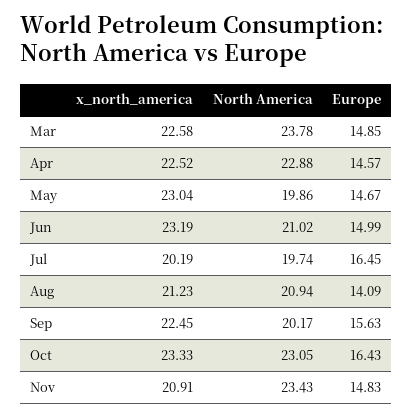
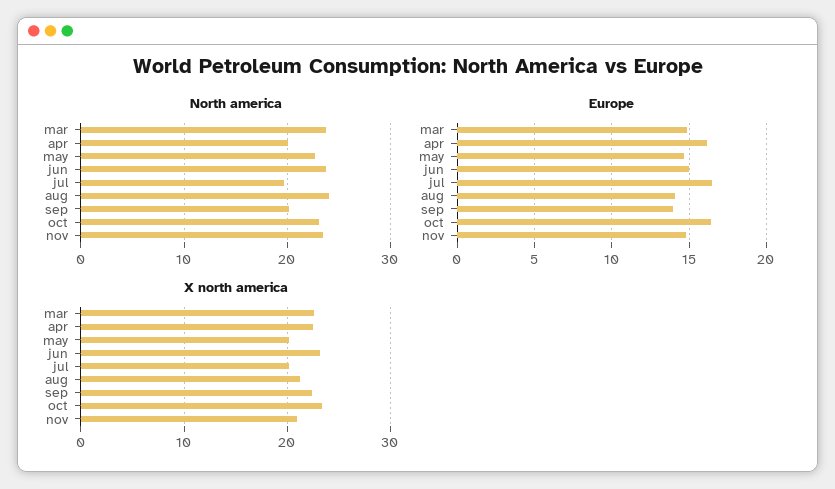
North America, Apr: 22.88 -> 20
Europe, Apr: 14.57 -> 16
x_north_america, May: 23.04 -> 20
North America, May: 19.86 -> 23
North America, Jun: 21.02 -> 24
North America, Aug: 20.94 -> 24
Europe, Sep: 15.63 -> 14

